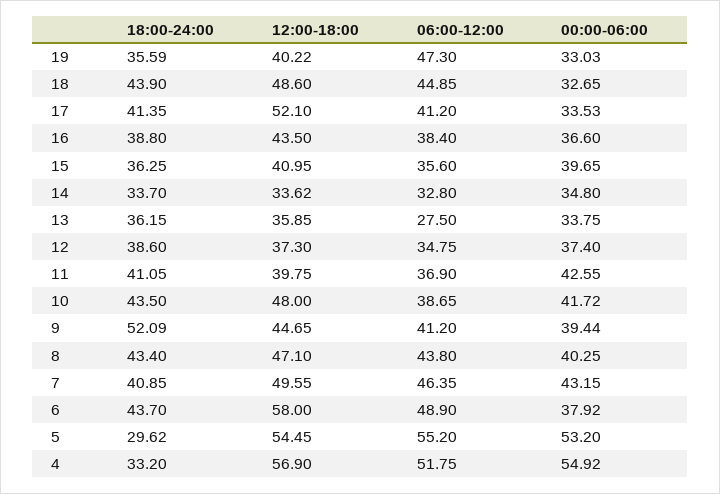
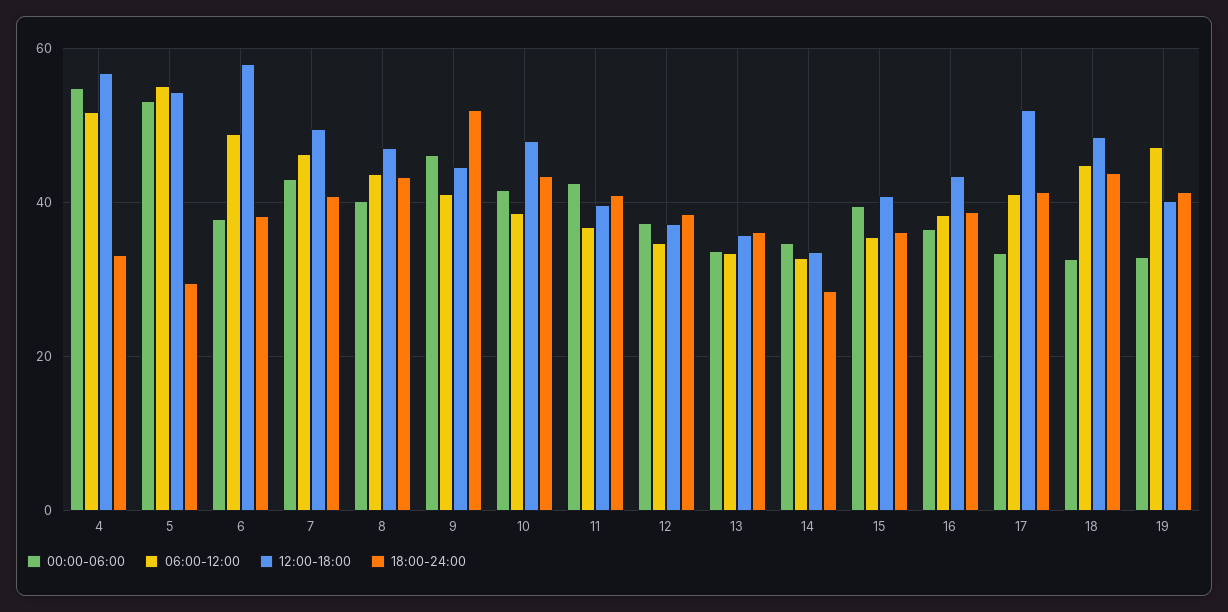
18:00-24:00, 19: 35.59 -> 42
18:00-24:00, 14: 33.7 -> 28
06:00-12:00, 13: 27.5 -> 34
00:00-06:00, 9: 39.44 -> 46
18:00-24:00, 6: 43.7 -> 38

